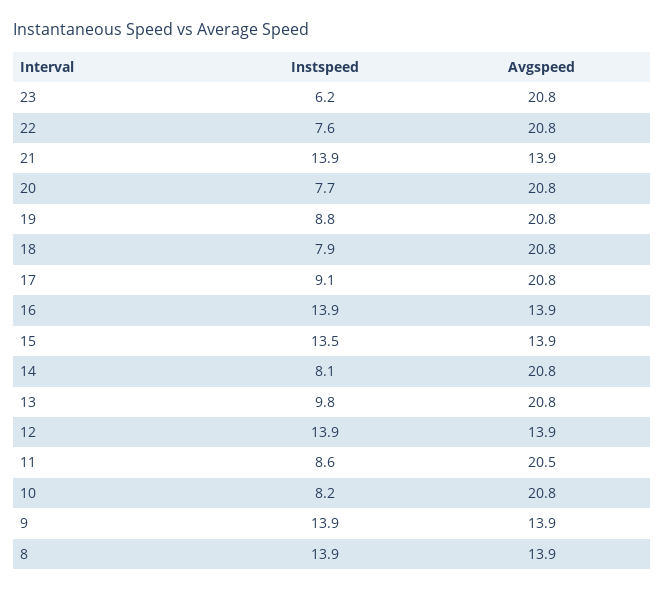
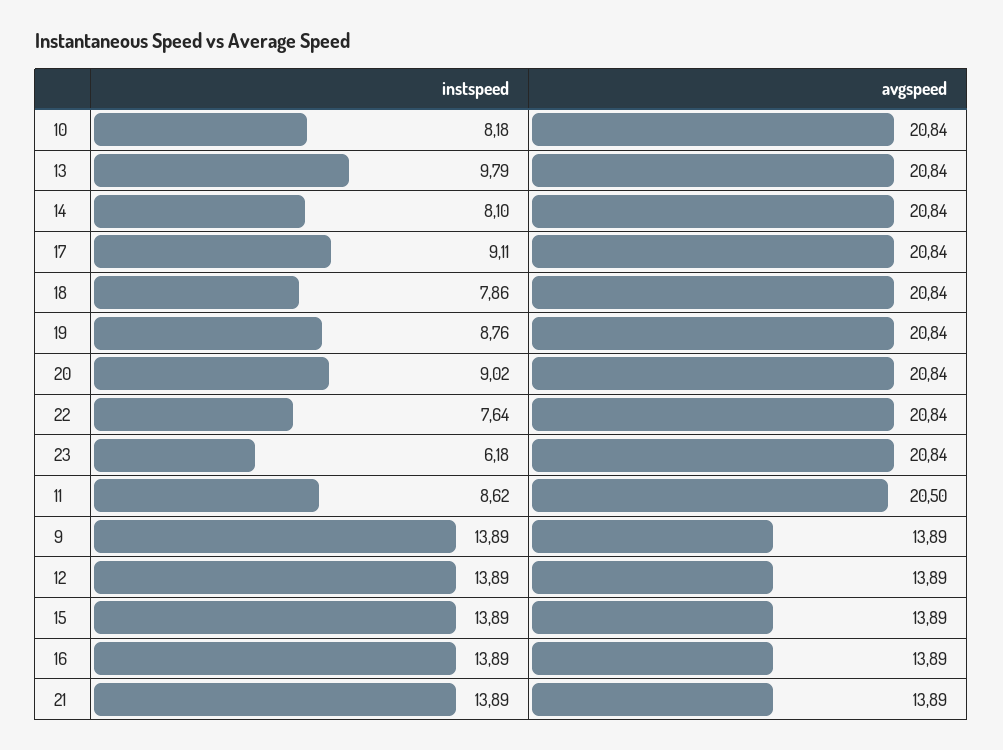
Instspeed, 20: 7.7 -> 9.02
Instspeed, 15: 13.5 -> 13.89
Instspeed, 8: 13.9 -> none
Avgspeed, 8: 13.9 -> none

